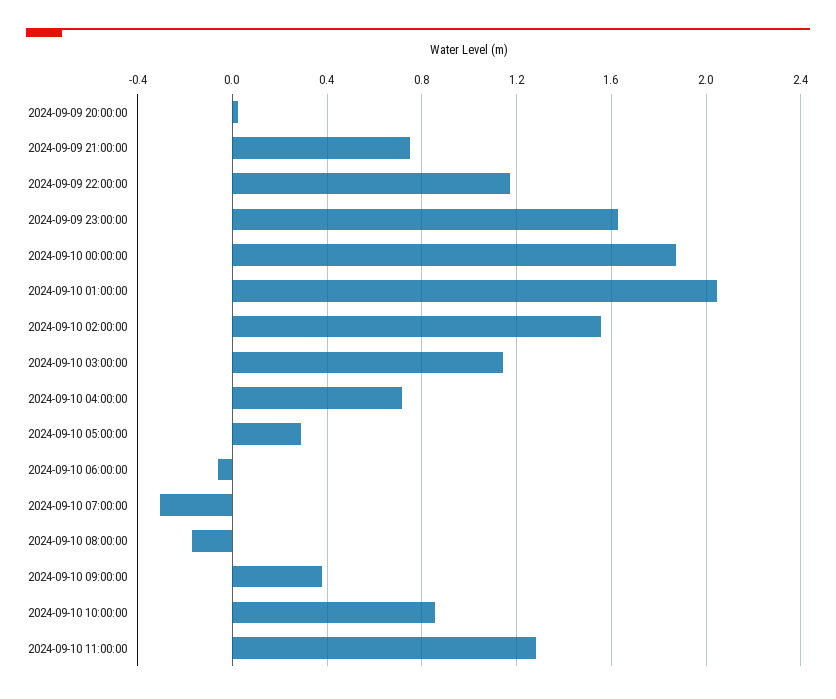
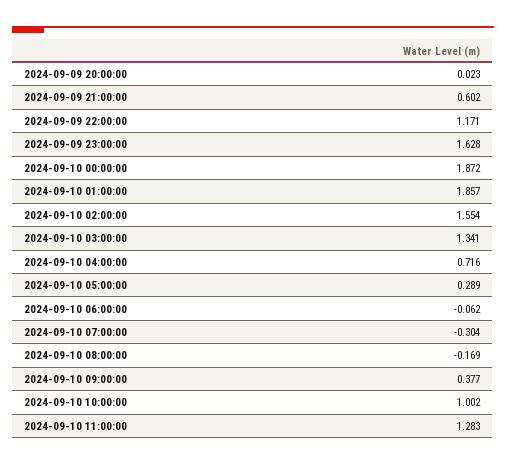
2024-09-09 21:00:00: 0.75 -> 0.602
2024-09-10 01:00:00: 2.05 -> 1.857
2024-09-10 03:00:00: 1.15 -> 1.341
2024-09-10 10:00:00: 0.85 -> 1.002

